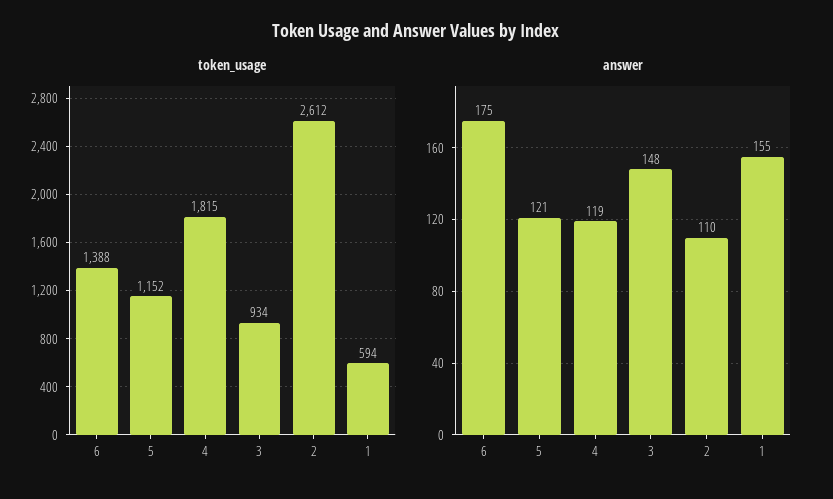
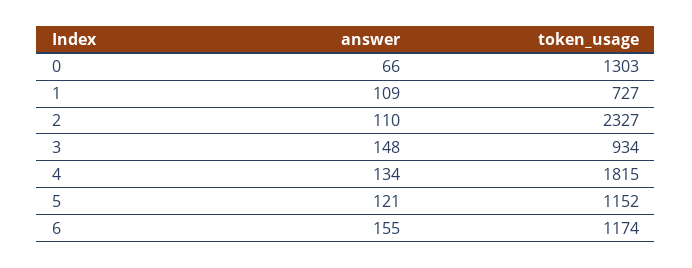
token_usage, 6: 1388 -> 1174
token_usage, 2: 2612 -> 2327
token_usage, 1: 594 -> 727
answer, 6: 175 -> 155
answer, 4: 119 -> 134
answer, 1: 155 -> 109
answer, 0: none -> 66
token_usage, 0: none -> 1303

